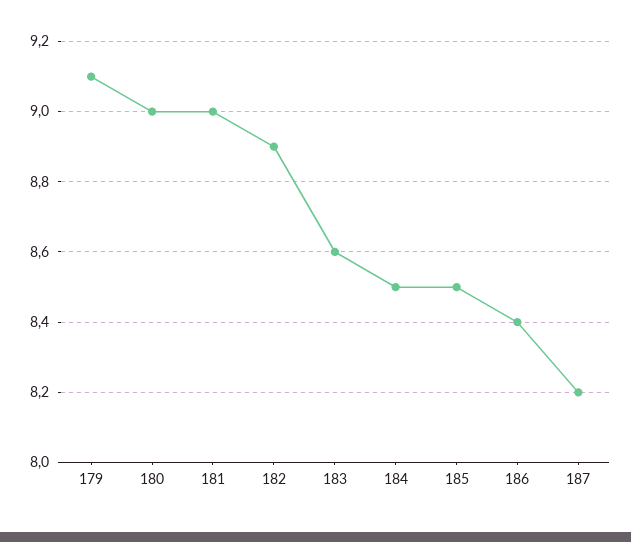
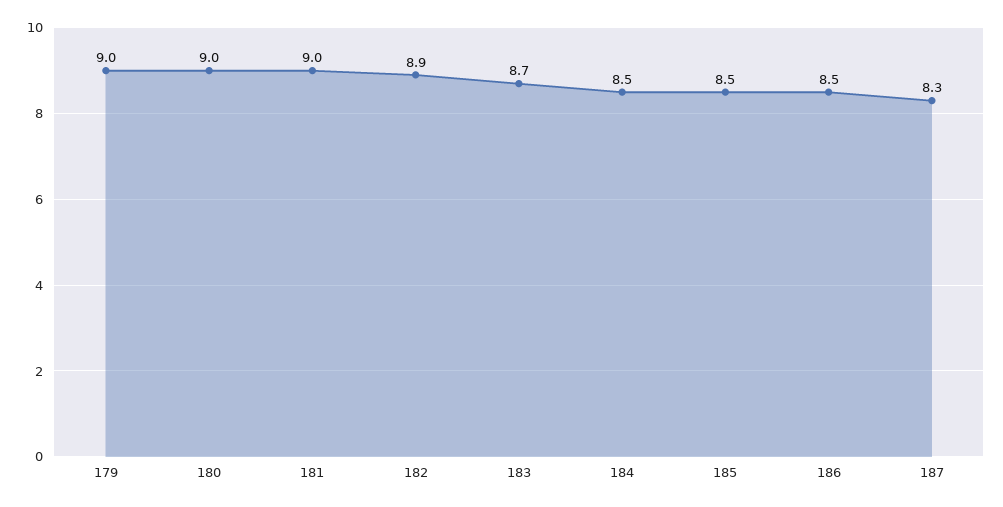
179: 9.1 -> 9
183: 8.6 -> 8.7
186: 8.4 -> 8.5
187: 8.2 -> 8.3

